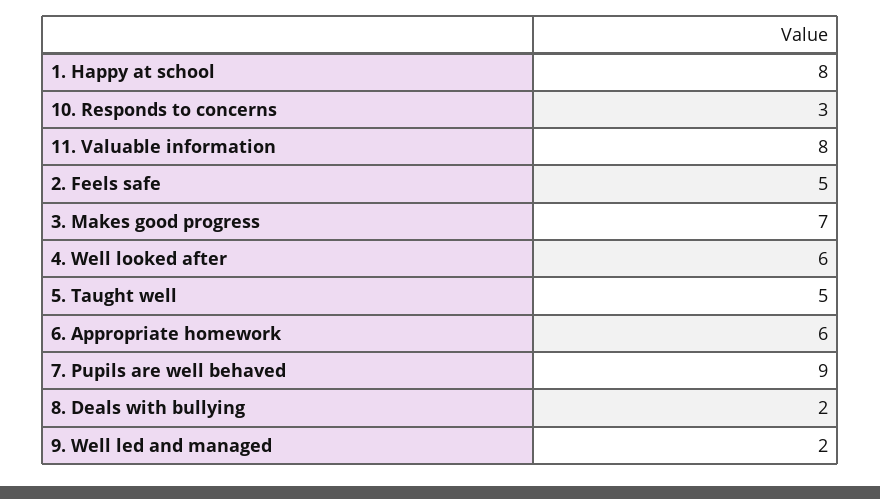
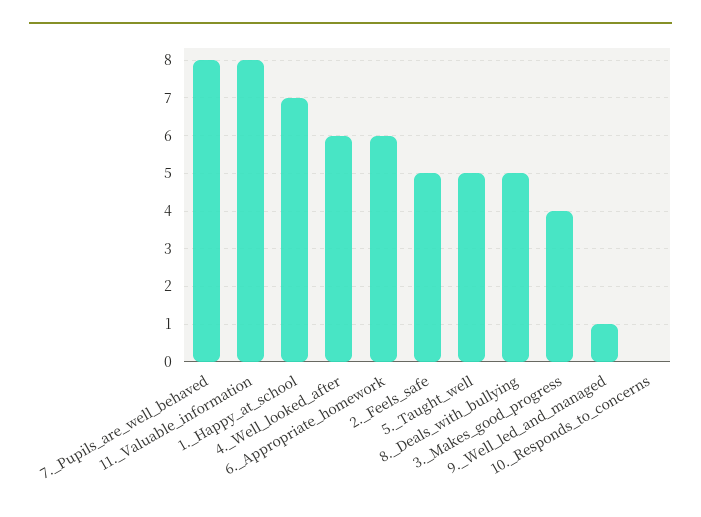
1. Happy at school: 8 -> 7
10. Responds to concerns: 3 -> 0
3. Makes good progress: 7 -> 4
7. Pupils are well behaved: 9 -> 8
8. Deals with bullying: 2 -> 5
9. Well led and managed: 2 -> 1

